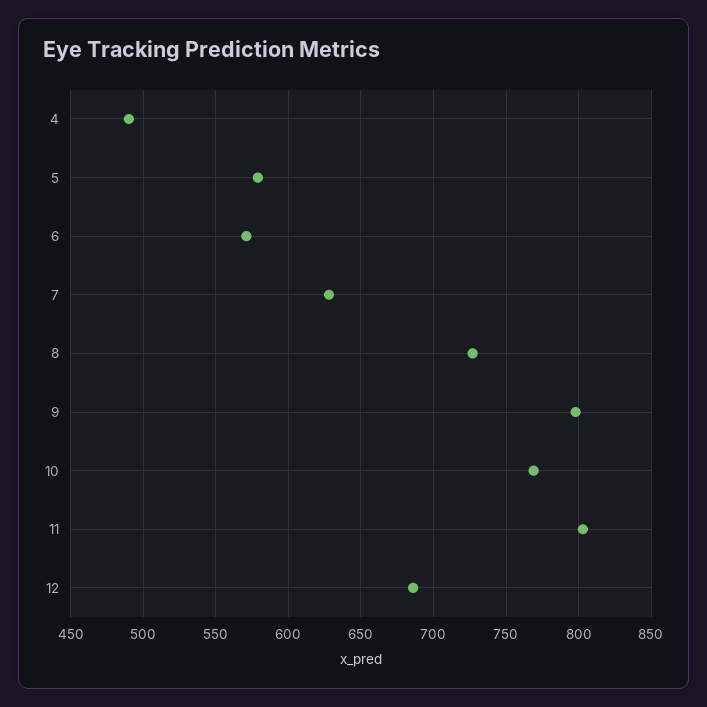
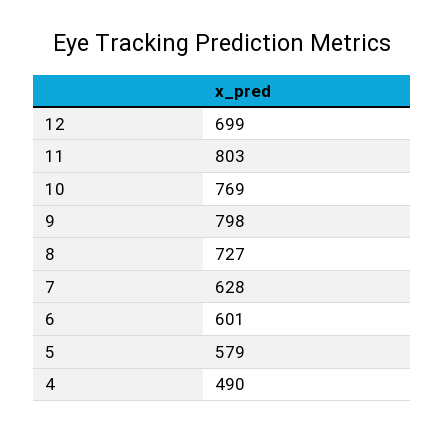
6: 570 -> 601
12: 685 -> 699

